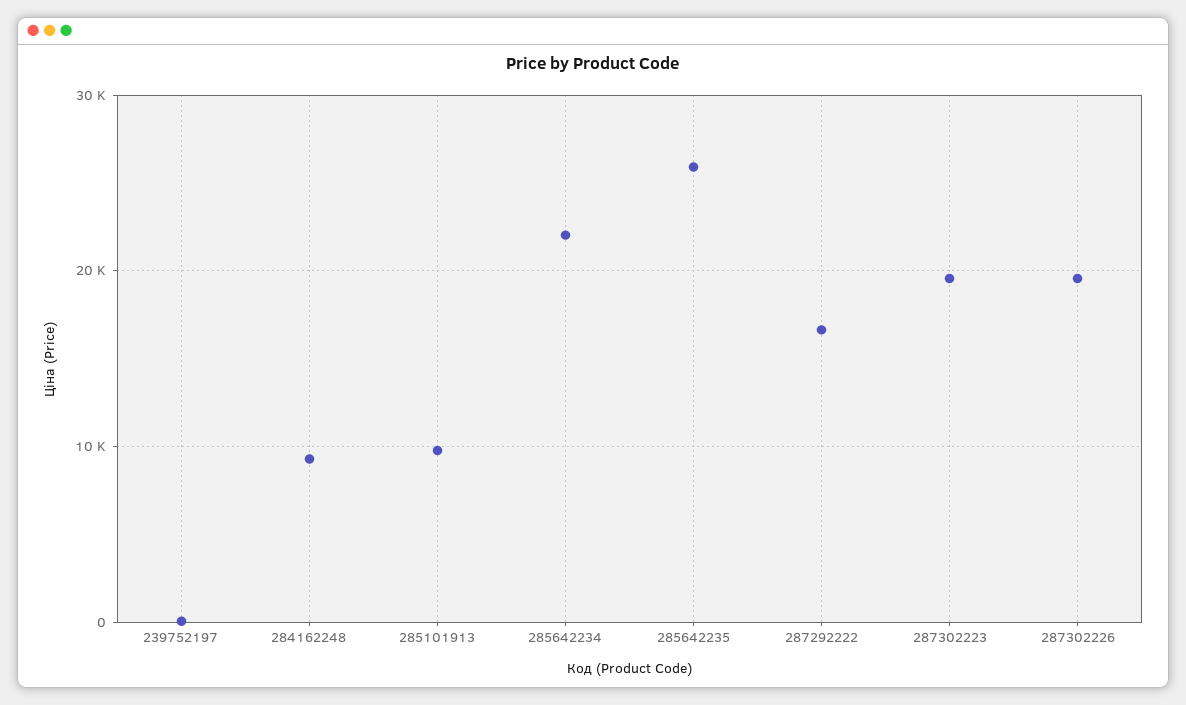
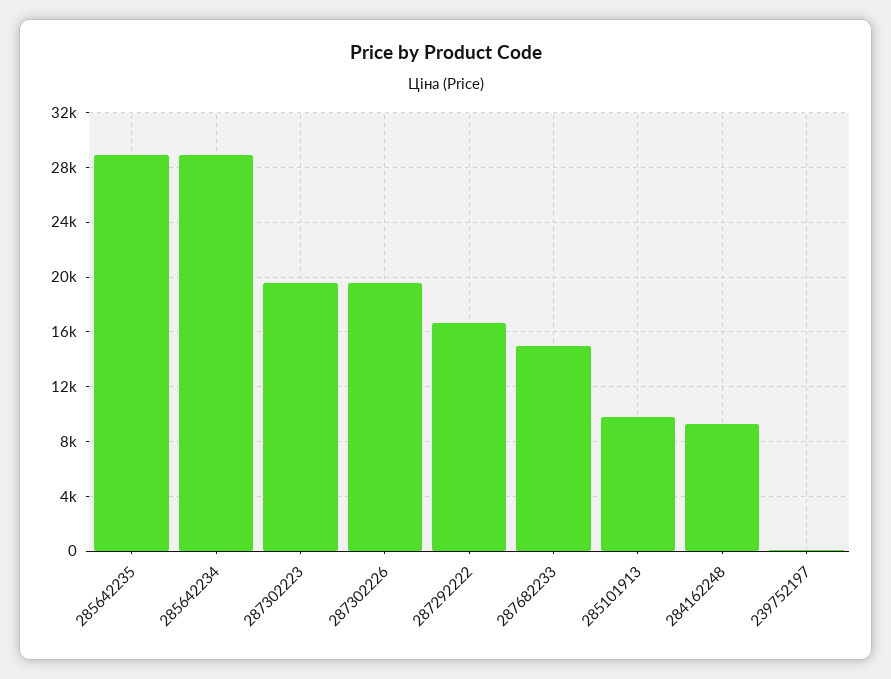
285642234: 22000 -> 29000
285642235: 26000 -> 29000
287682233: none -> 15000

